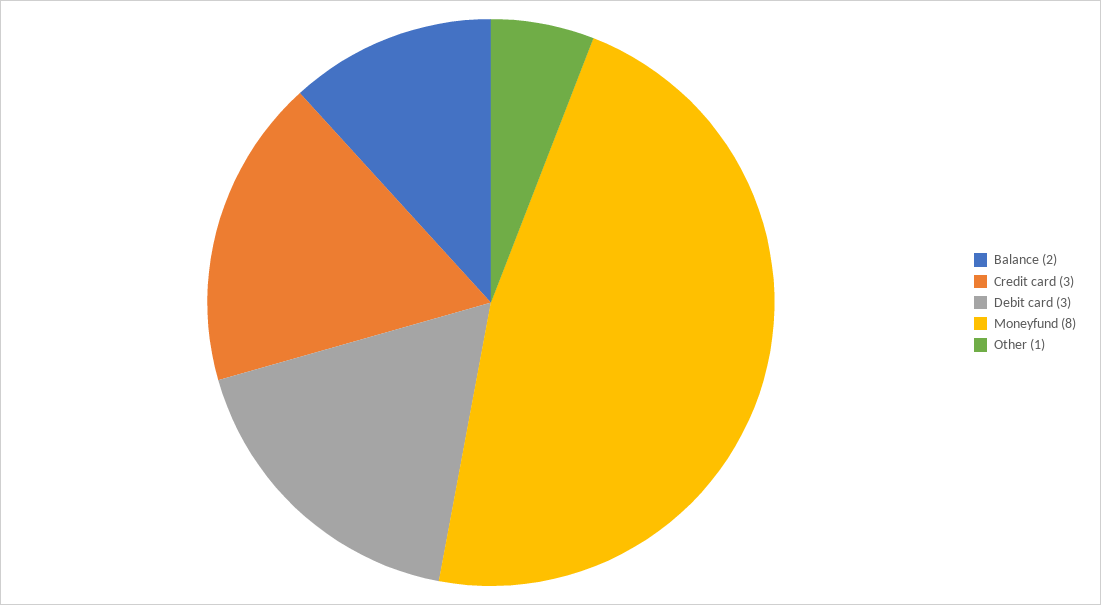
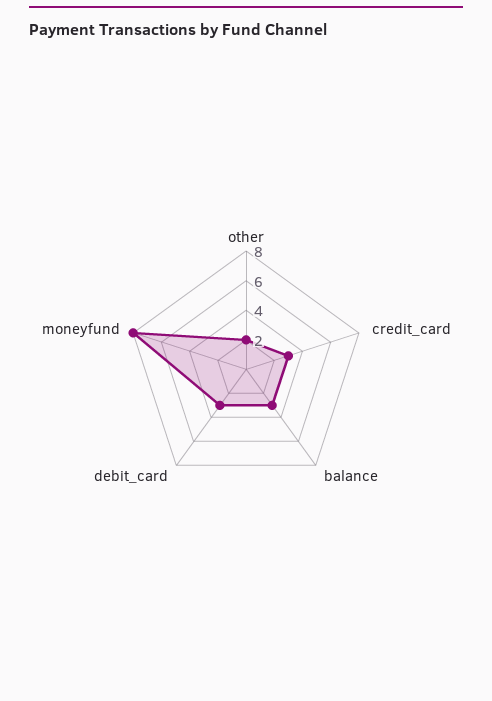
Balance: 2 -> 3
Other: 1 -> 2

